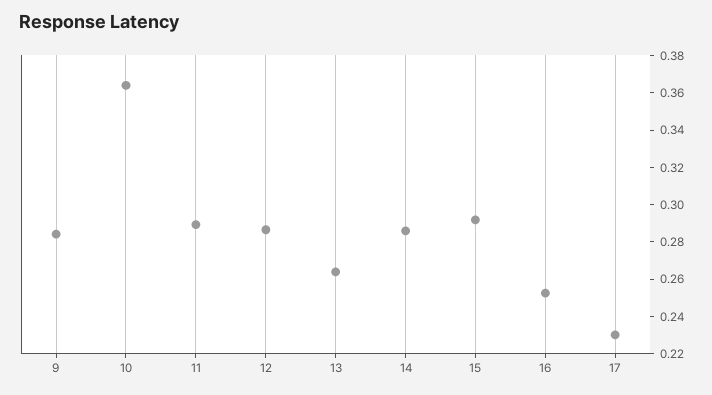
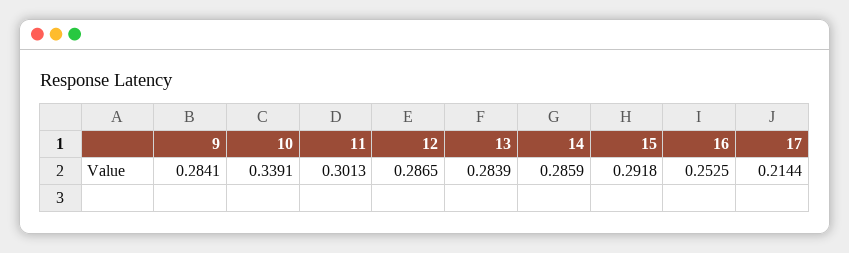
10: 0.365 -> 0.3391
11: 0.29 -> 0.3013
13: 0.265 -> 0.2839
17: 0.23 -> 0.2144

